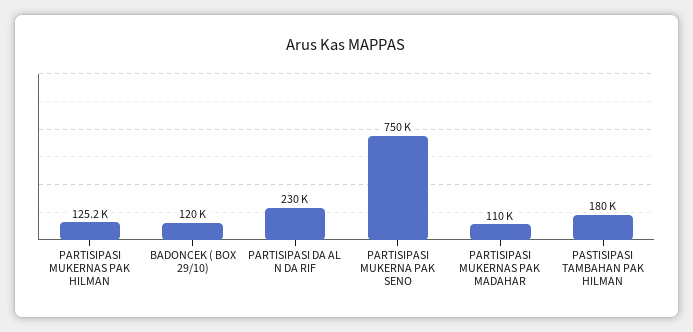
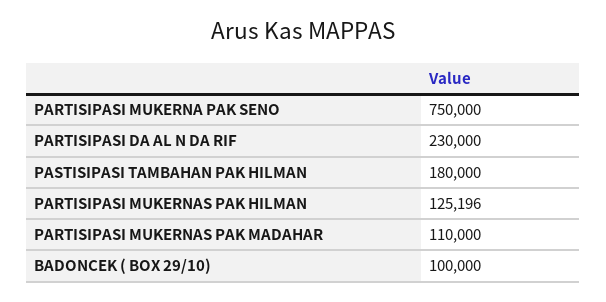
BADONCEK ( BOX 29/10): 120000 -> 100000

